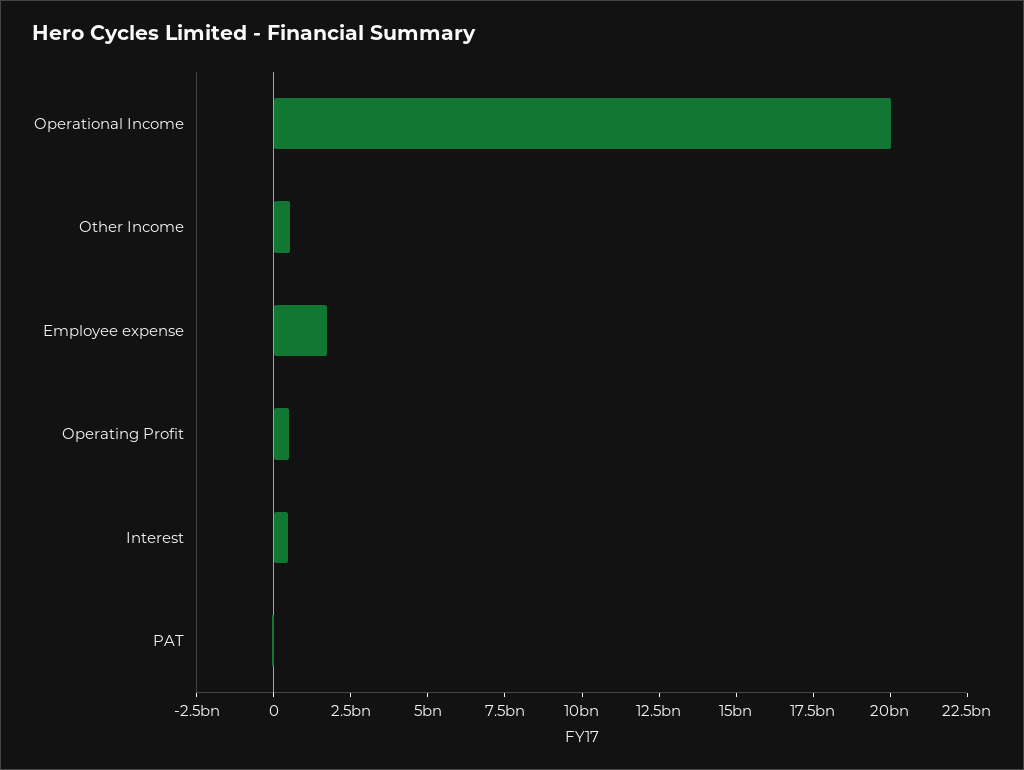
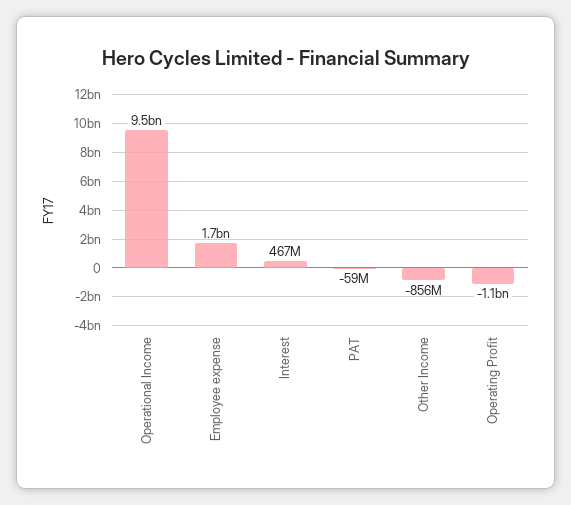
Operational Income: 20000000000 -> 9500000000
Other Income: 500000000 -> -856000000
Operating Profit: 500000000 -> -1100000000

